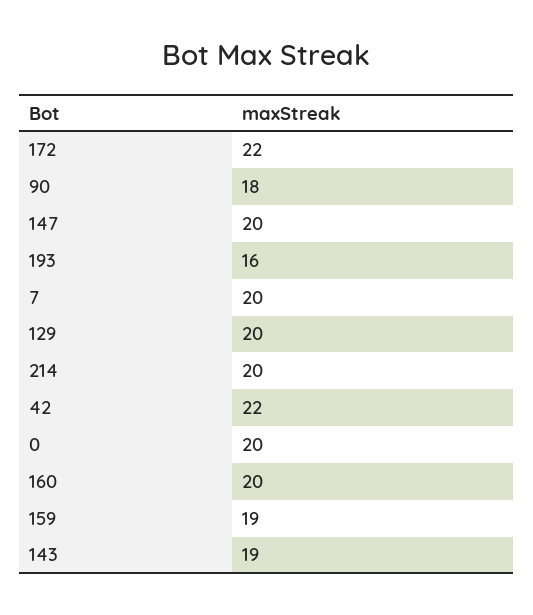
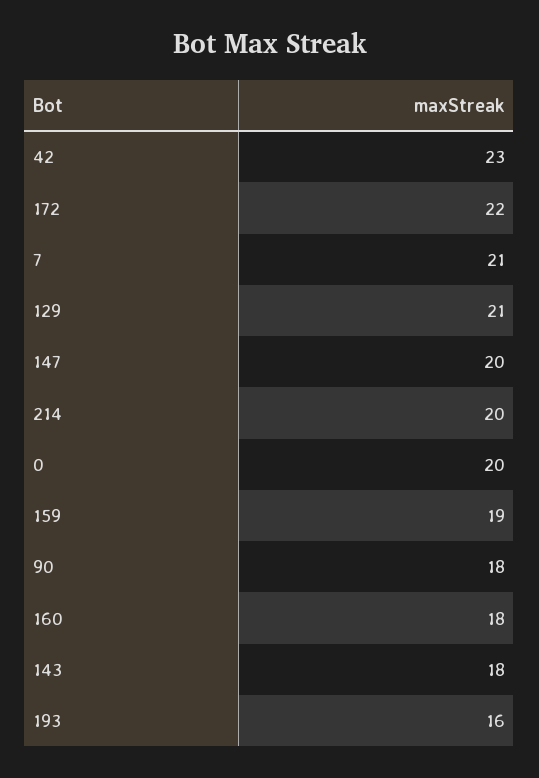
7: 20 -> 21
129: 20 -> 21
42: 22 -> 23
160: 20 -> 18
143: 19 -> 18

